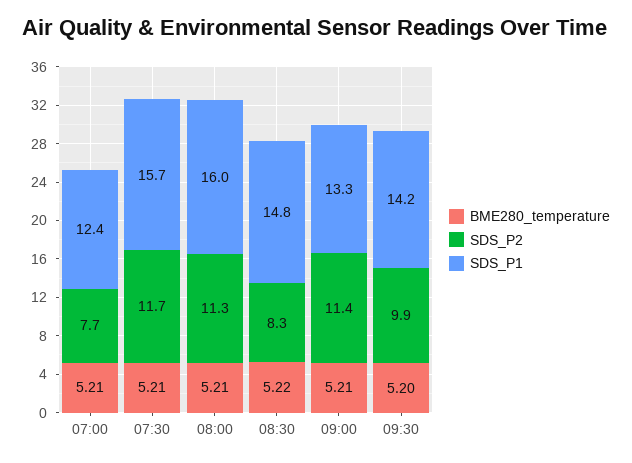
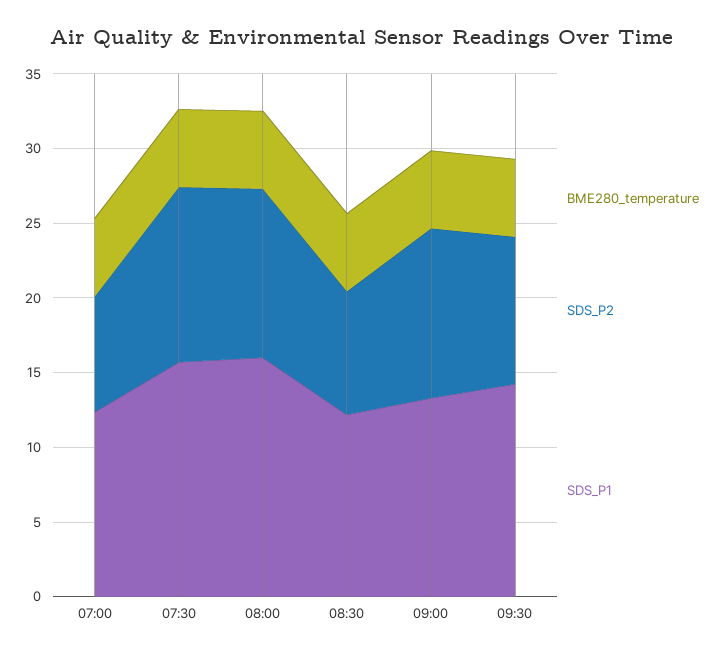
SDS_P1, 08:30: 14.8 -> 12

